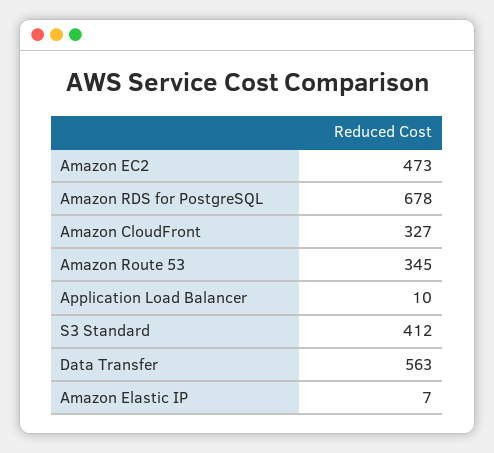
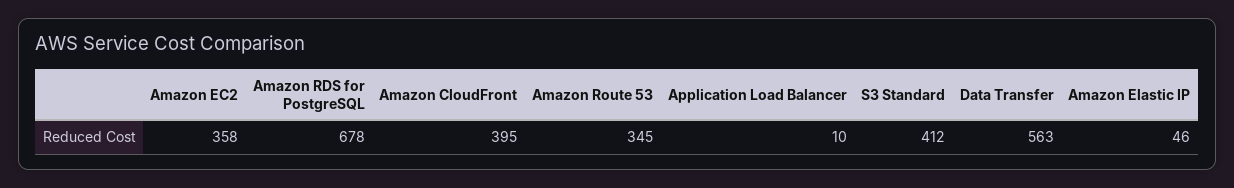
Amazon EC2: 473 -> 358
Amazon CloudFront: 327 -> 395
Amazon Elastic IP: 7 -> 46

